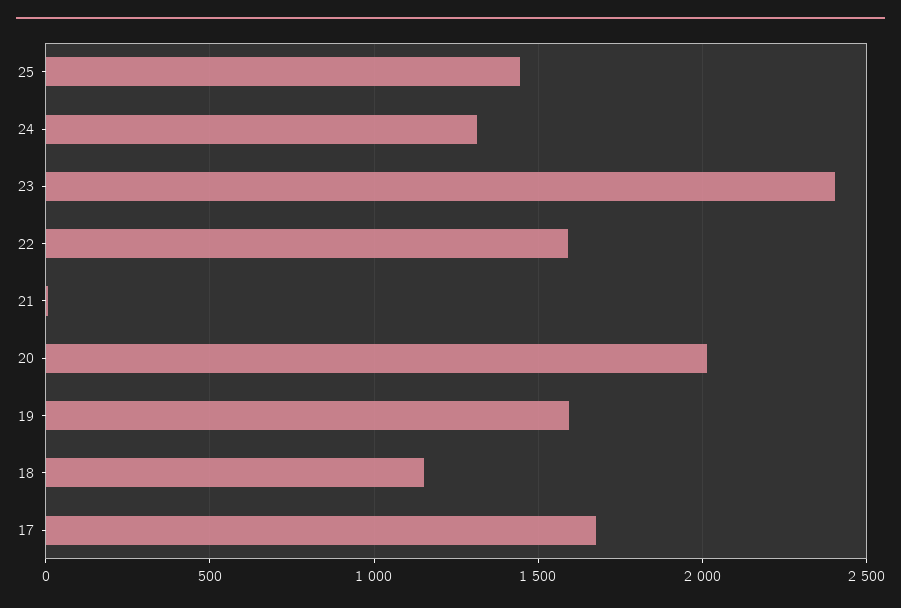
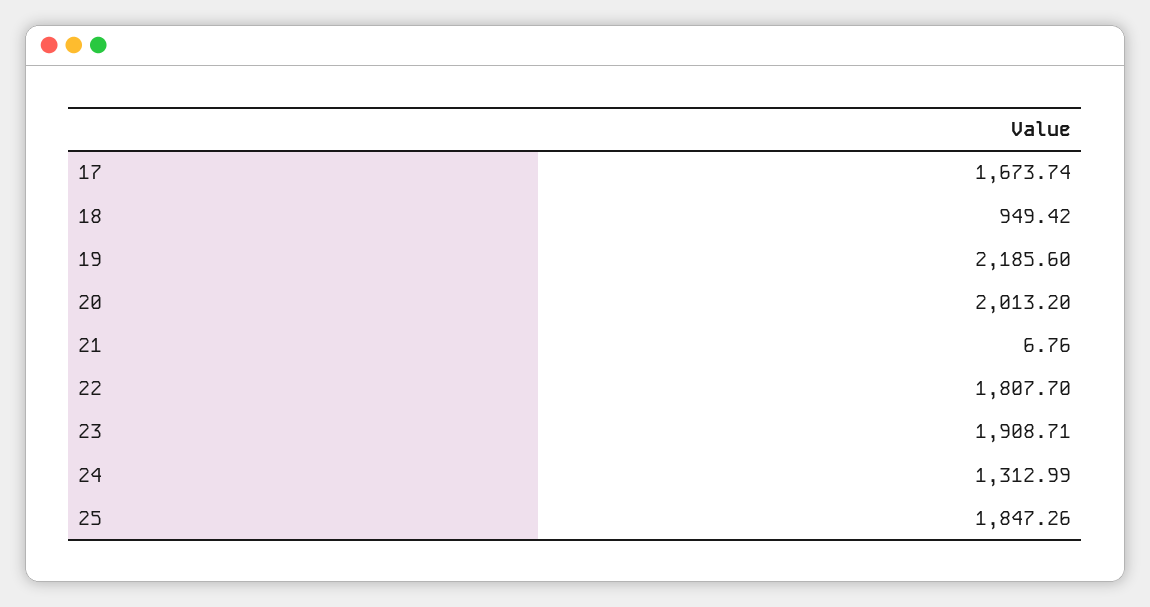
25: 1450 -> 1847.26
23: 2400 -> 1908.71
22: 1600 -> 1807.7
19: 1600 -> 2185.6
18: 1150 -> 949.42

